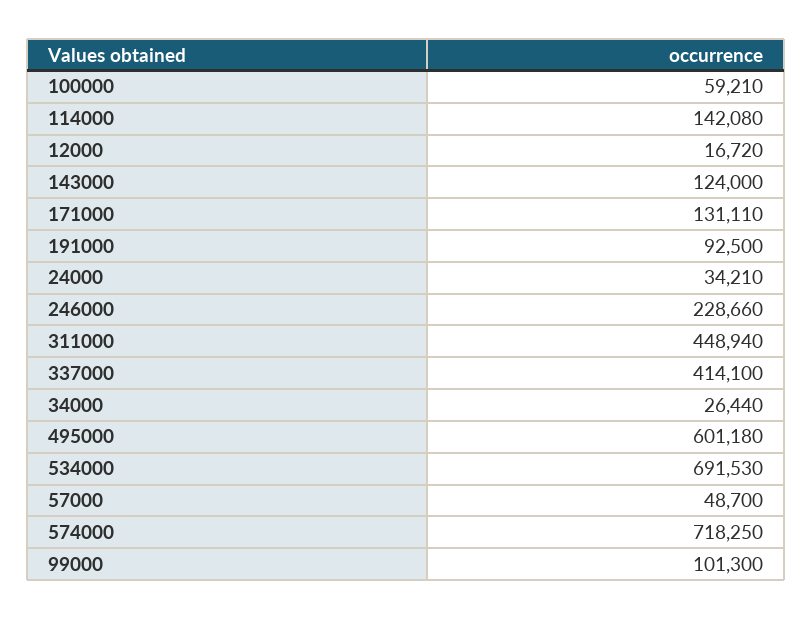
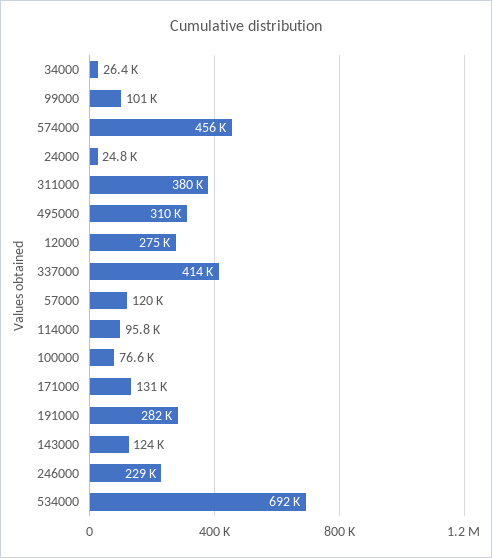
100000: 59210 -> 76600
114000: 142080 -> 95800
12000: 16720 -> 275000
191000: 92500 -> 282000
24000: 34210 -> 24800
311000: 448940 -> 380000
495000: 601180 -> 310000
57000: 48700 -> 120000
574000: 718250 -> 456000

